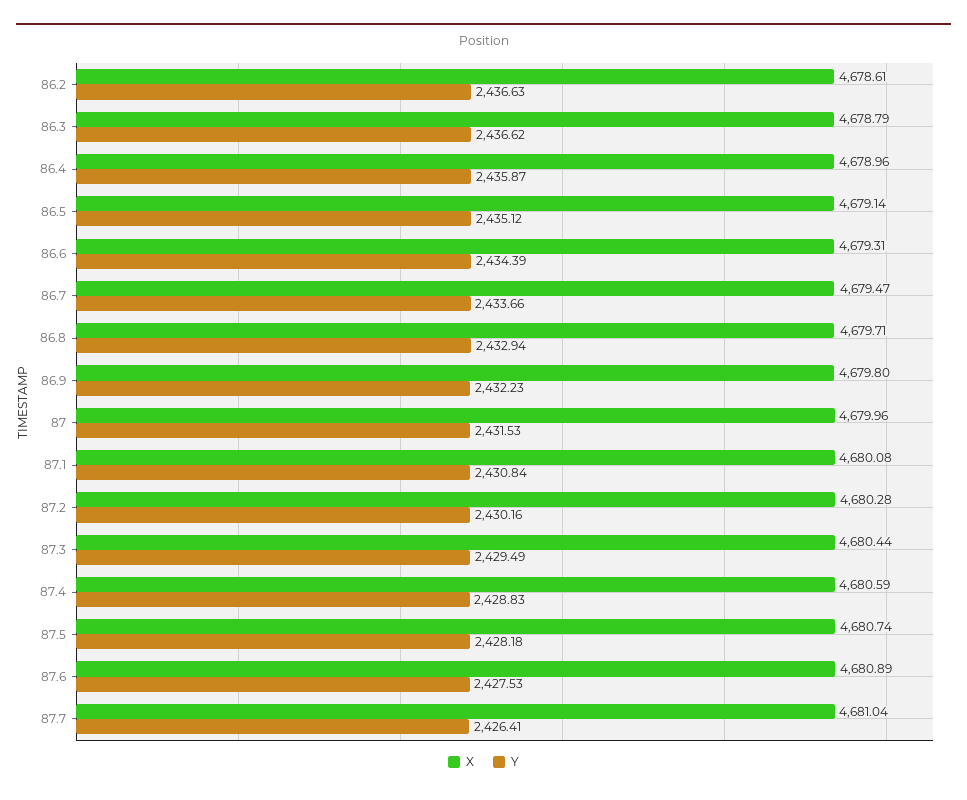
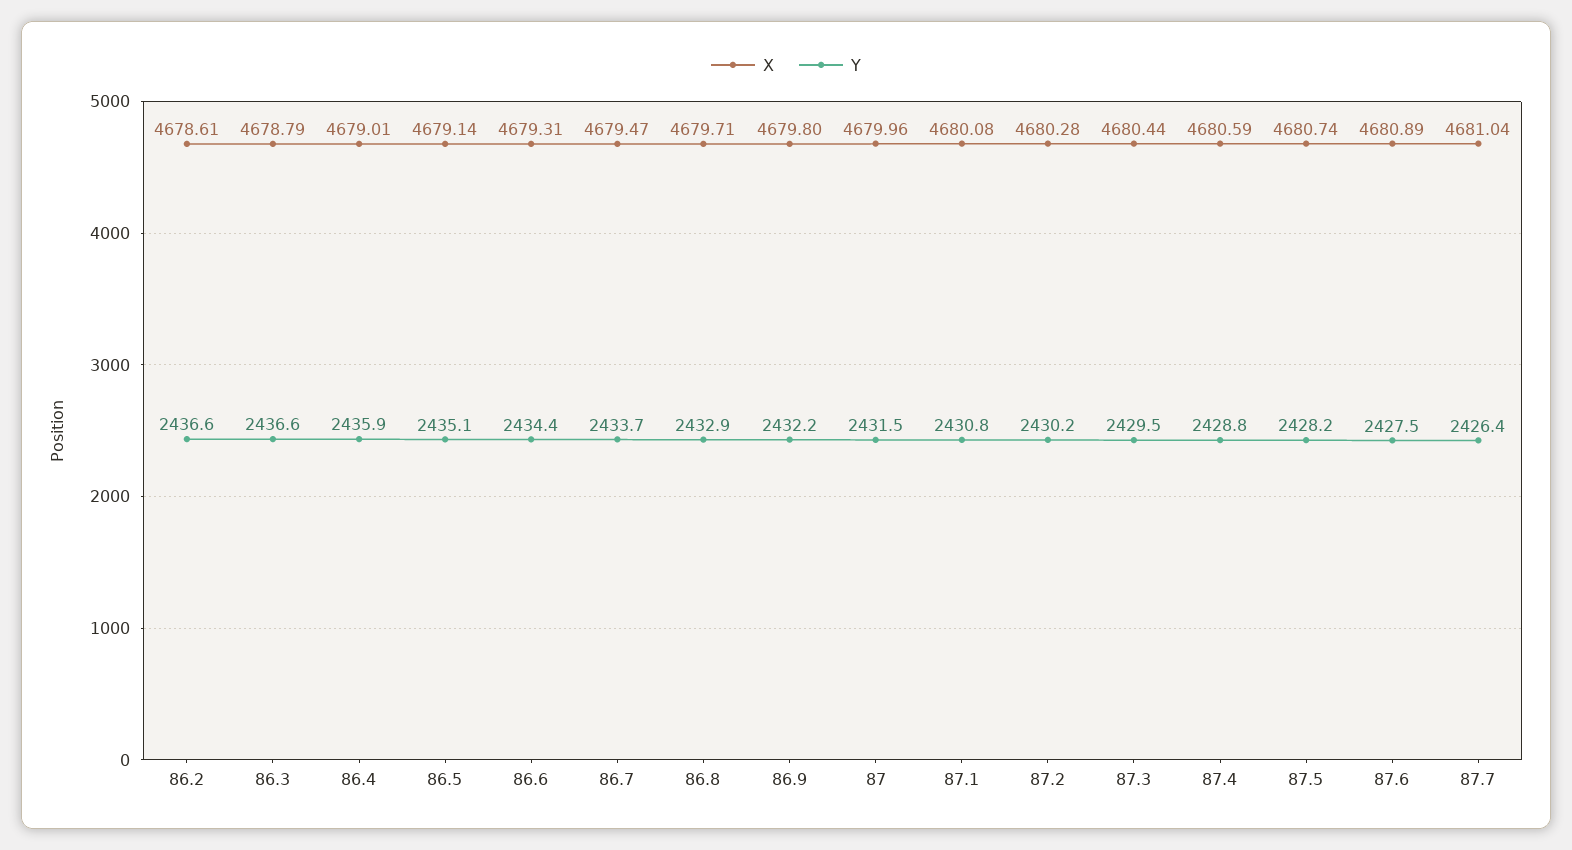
X, 86.4: 4678.96 -> 4679.01

